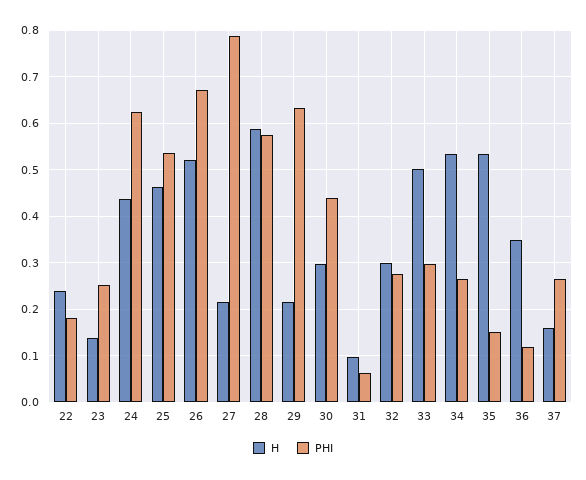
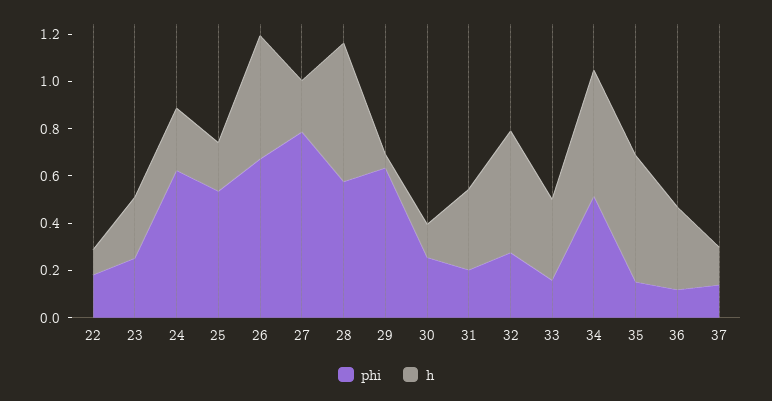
H, 22: 0.24 -> 0.1
H, 23: 0.14 -> 0.25
H, 24: 0.44 -> 0.25
H, 25: 0.46 -> 0.2
H, 29: 0.22 -> 0.05
H, 30: 0.3 -> 0.15
PHI, 30: 0.44 -> 0.25
H, 31: 0.1 -> 0.35
PHI, 31: 0.06 -> 0.2
H, 32: 0.3 -> 0.5
H, 33: 0.5 -> 0.35
PHI, 33: 0.3 -> 0.15
PHI, 34: 0.26 -> 0.5
PHI, 37: 0.26 -> 0.15

